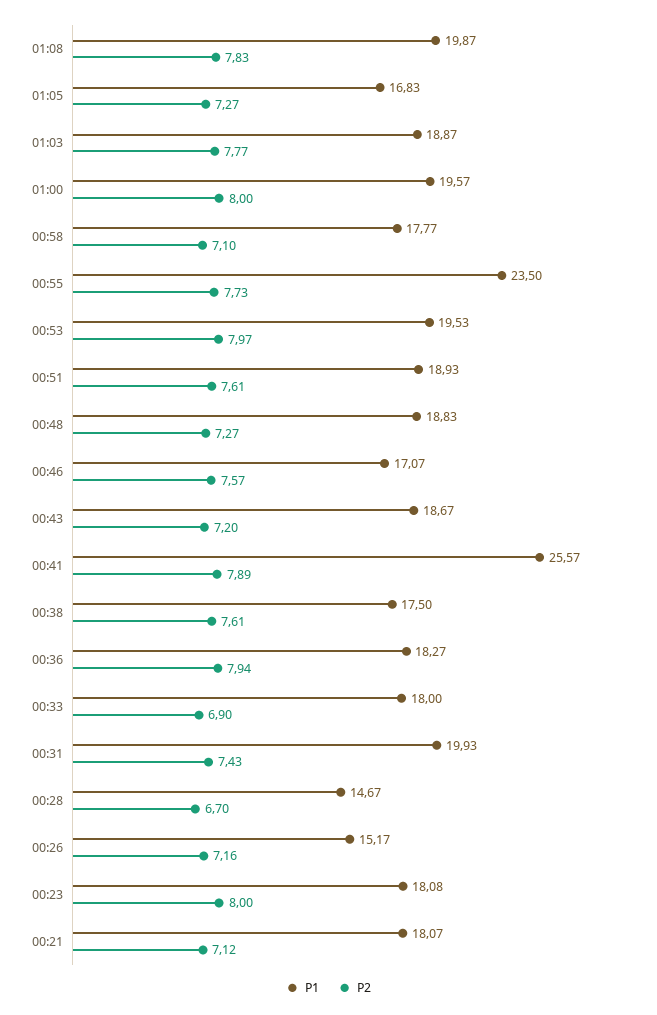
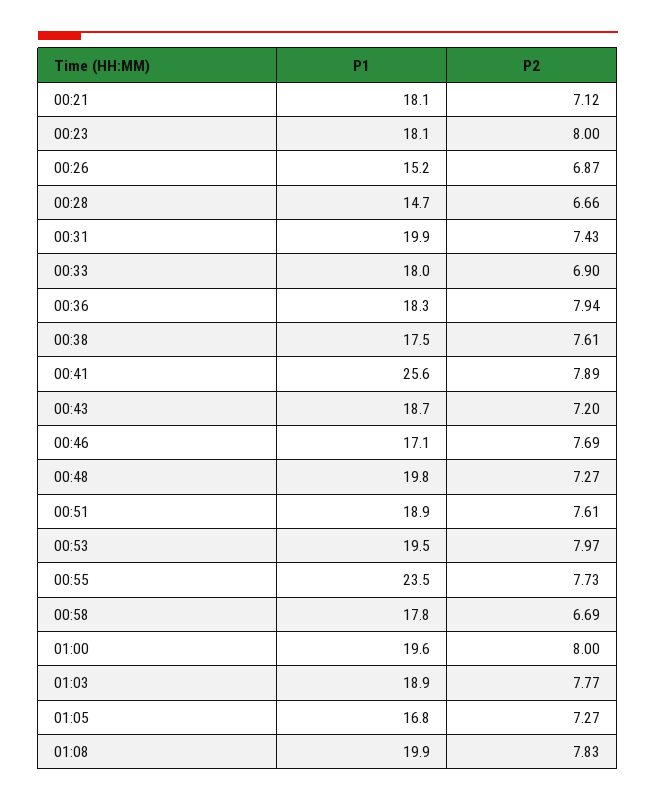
P2, 00:58: 7.1 -> 6.69
P1, 00:48: 18.83 -> 19.8
P2, 00:46: 7.57 -> 7.69
P2, 00:28: 6.7 -> 6.66
P2, 00:26: 7.16 -> 6.87

